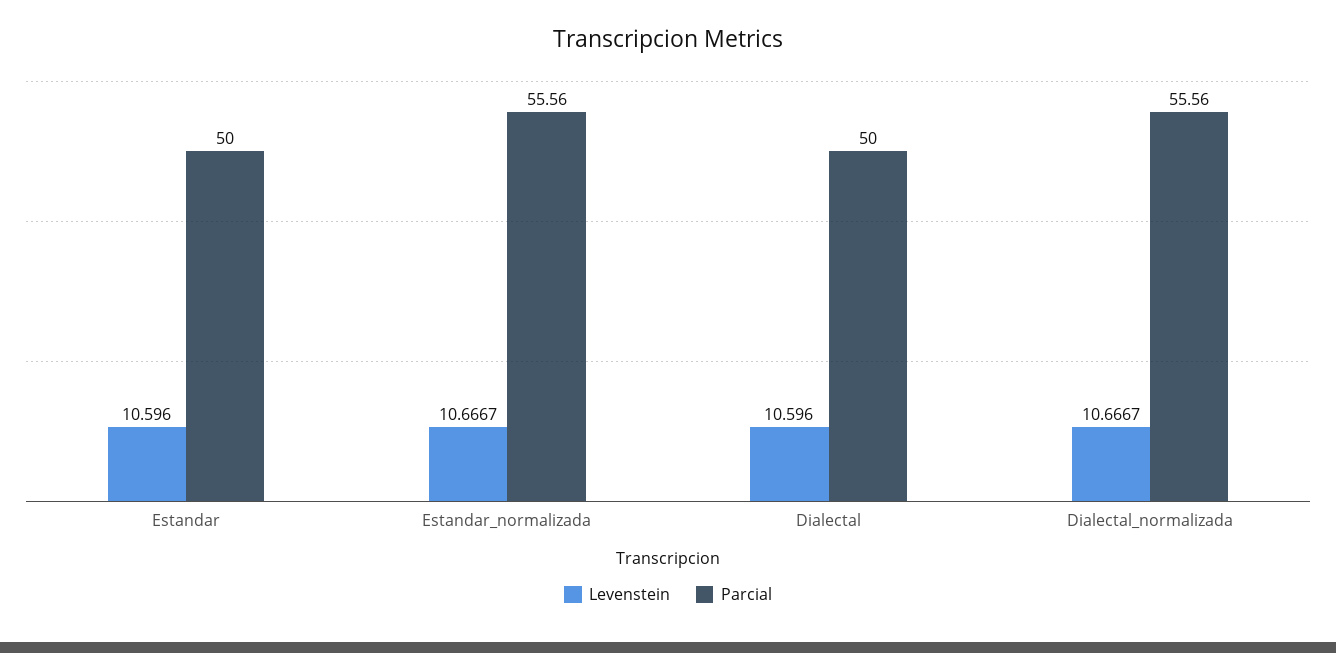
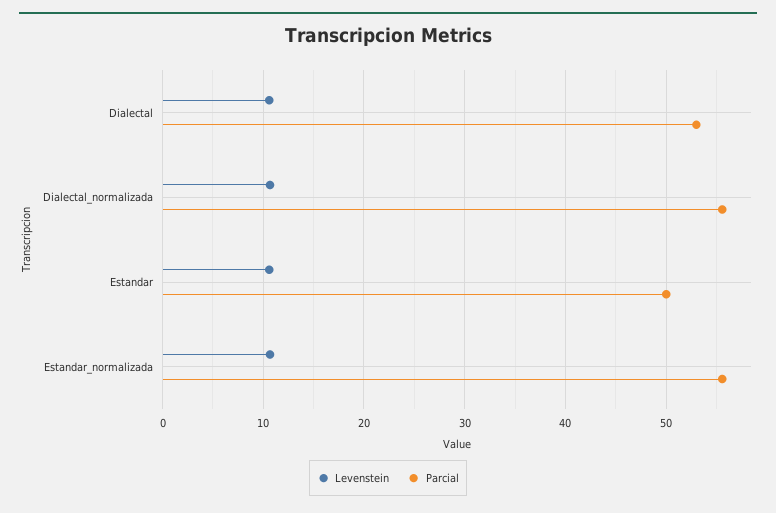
Parcial, Dialectal: 50 -> 53

